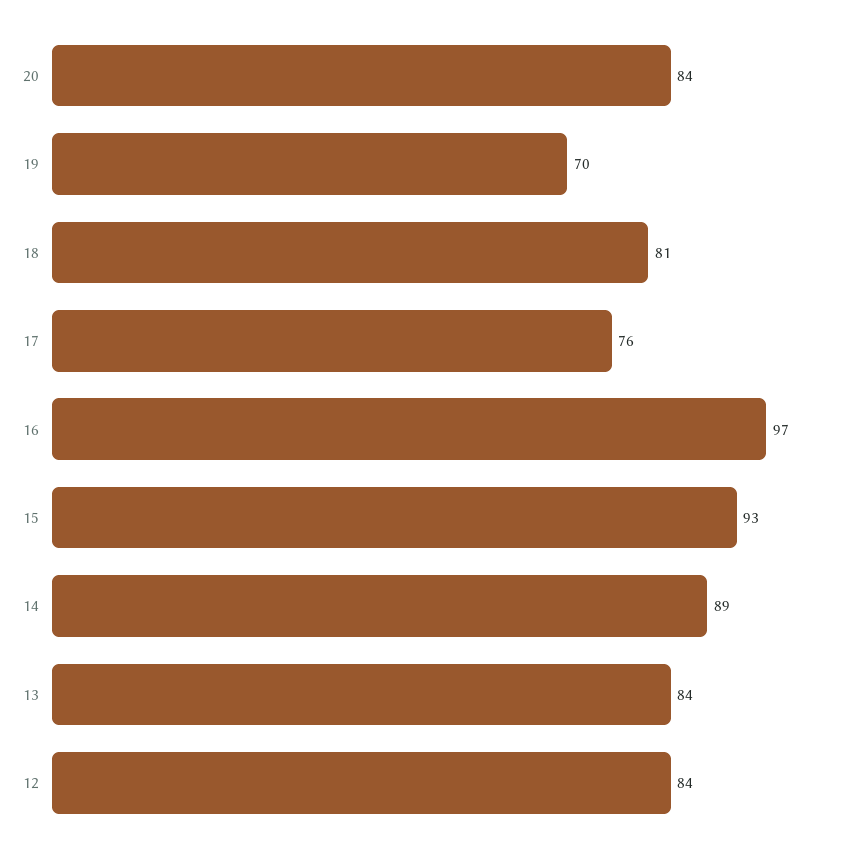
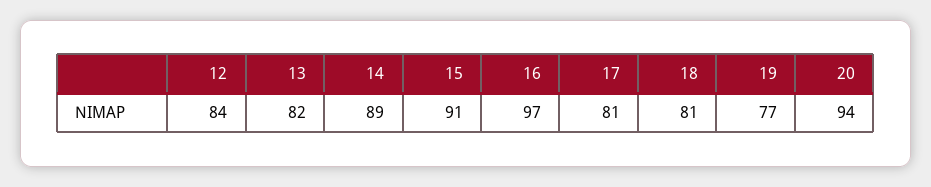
20: 84 -> 94
19: 70 -> 77
17: 76 -> 81
15: 93 -> 91
13: 84 -> 82

